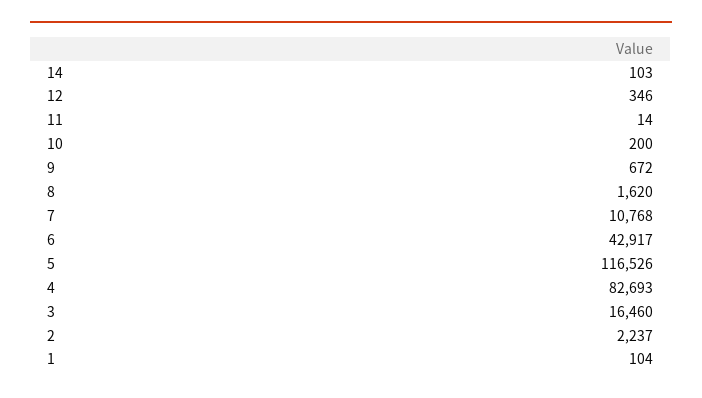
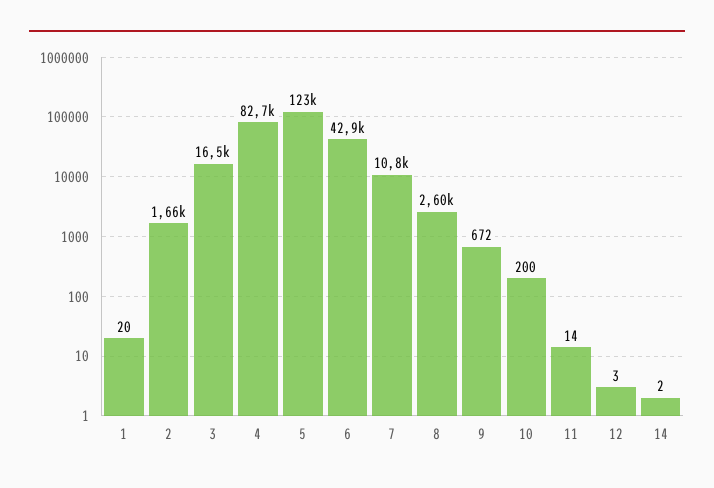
14: 103 -> 2
12: 346 -> 3
8: 1620 -> 2600
5: 116526 -> 123000
2: 2237 -> 1660
1: 104 -> 20

